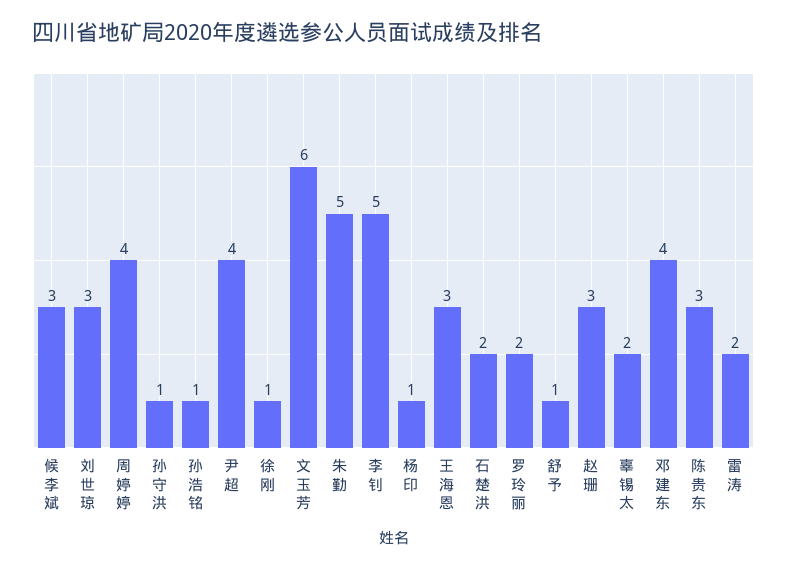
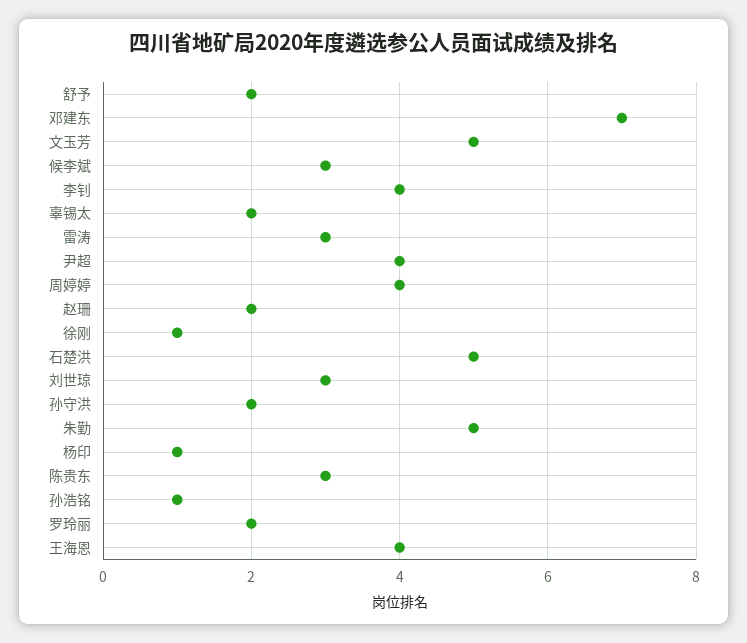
孙守洪: 1 -> 2
文玉芳: 6 -> 5
李钊: 5 -> 4
王海恩: 3 -> 4
石楚洪: 2 -> 5
舒予: 1 -> 2
赵珊: 3 -> 2
邓建东: 4 -> 7
雷涛: 2 -> 3

